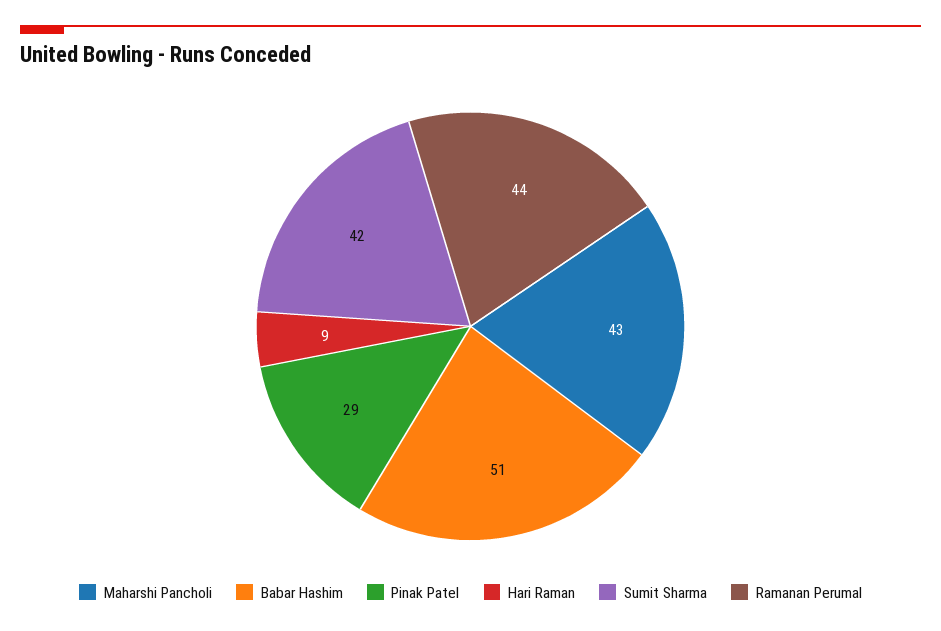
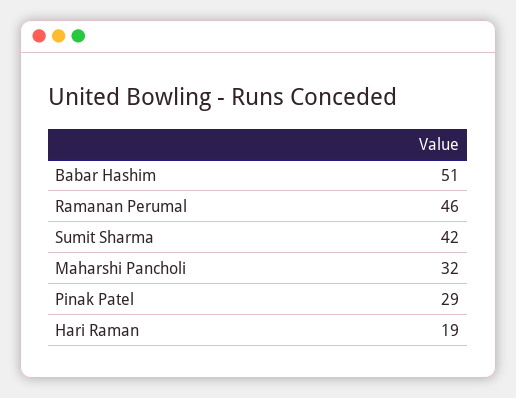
Maharshi Pancholi: 43 -> 32
Hari Raman: 9 -> 19
Ramanan Perumal: 44 -> 46

